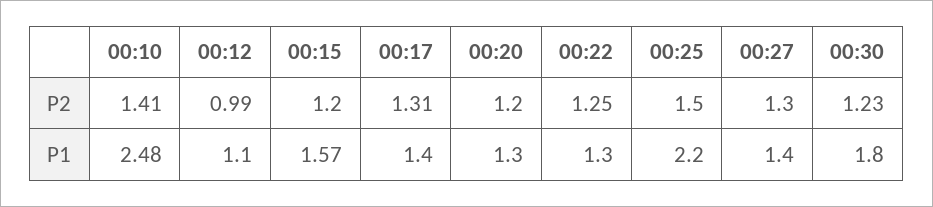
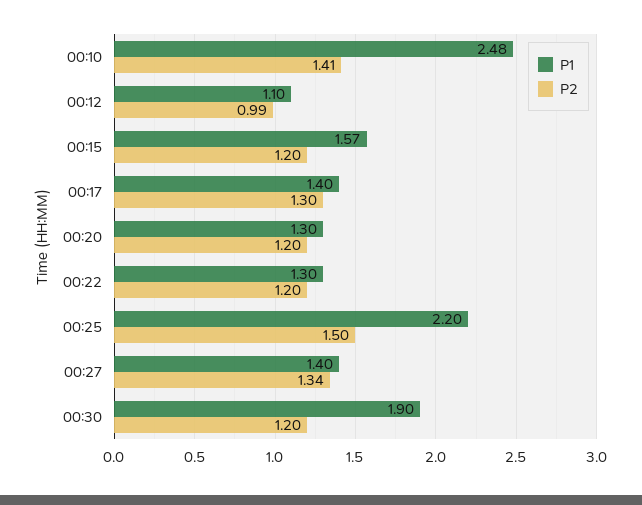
P2, 00:17: 1.31 -> 1.3
P2, 00:22: 1.25 -> 1.2
P2, 00:27: 1.3 -> 1.34
P2, 00:30: 1.23 -> 1.2
P1, 00:30: 1.8 -> 1.9

